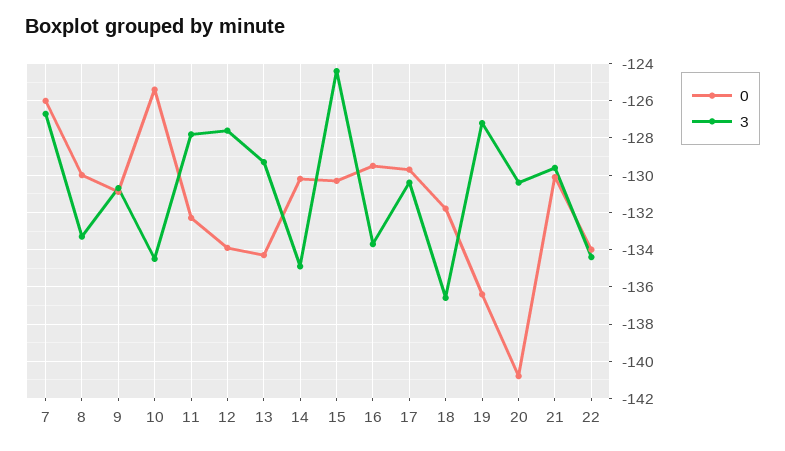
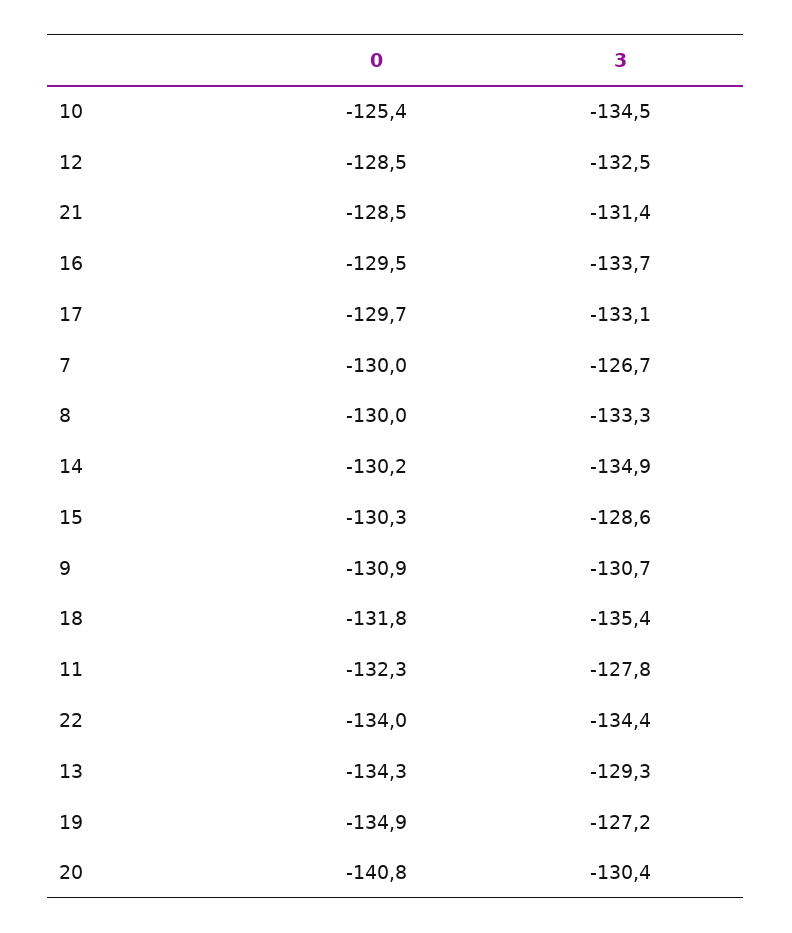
0, 7: -126 -> -130
0, 12: -134 -> -128.5
3, 12: -127.5 -> -132.5
3, 15: -124.5 -> -128.6
3, 17: -130.5 -> -133.1
3, 18: -136.5 -> -135.4
0, 19: -136.5 -> -134.9
0, 21: -130 -> -128.5
3, 21: -129.5 -> -131.4

